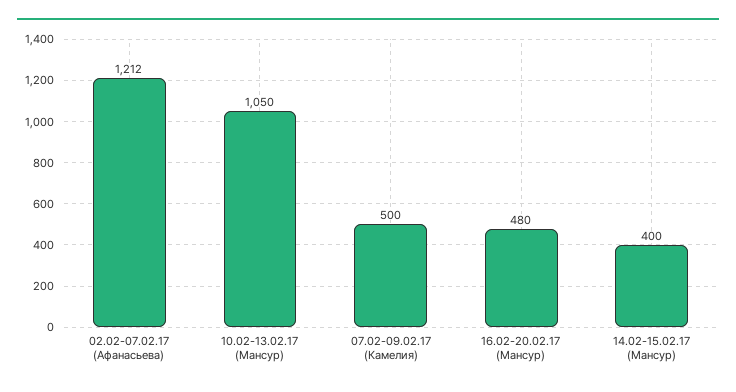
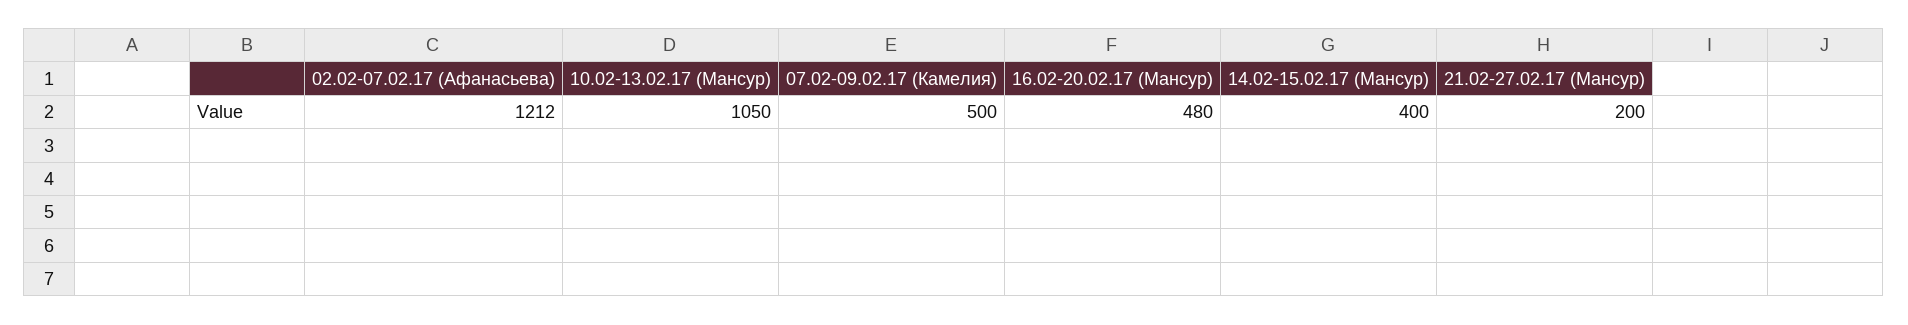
21.02-27.02.17 (Мансур): none -> 200

